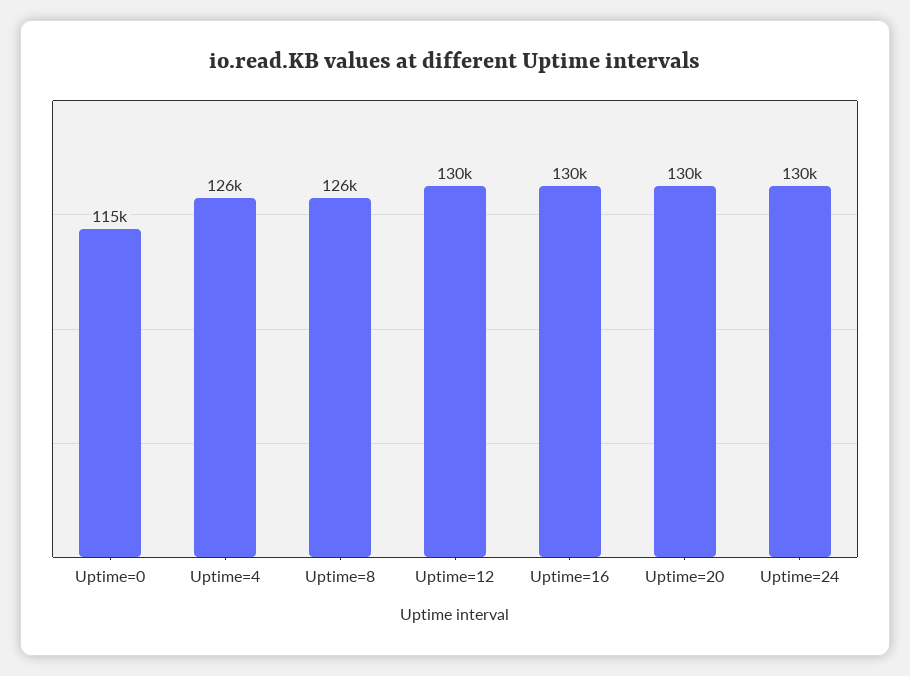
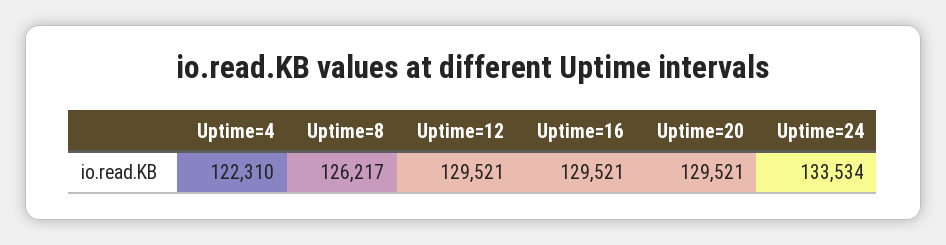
Uptime=0: 115000 -> none
Uptime=4: 126000 -> 122310
Uptime=24: 130000 -> 133534

